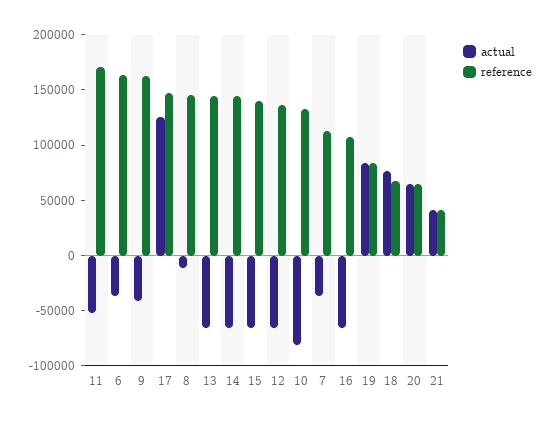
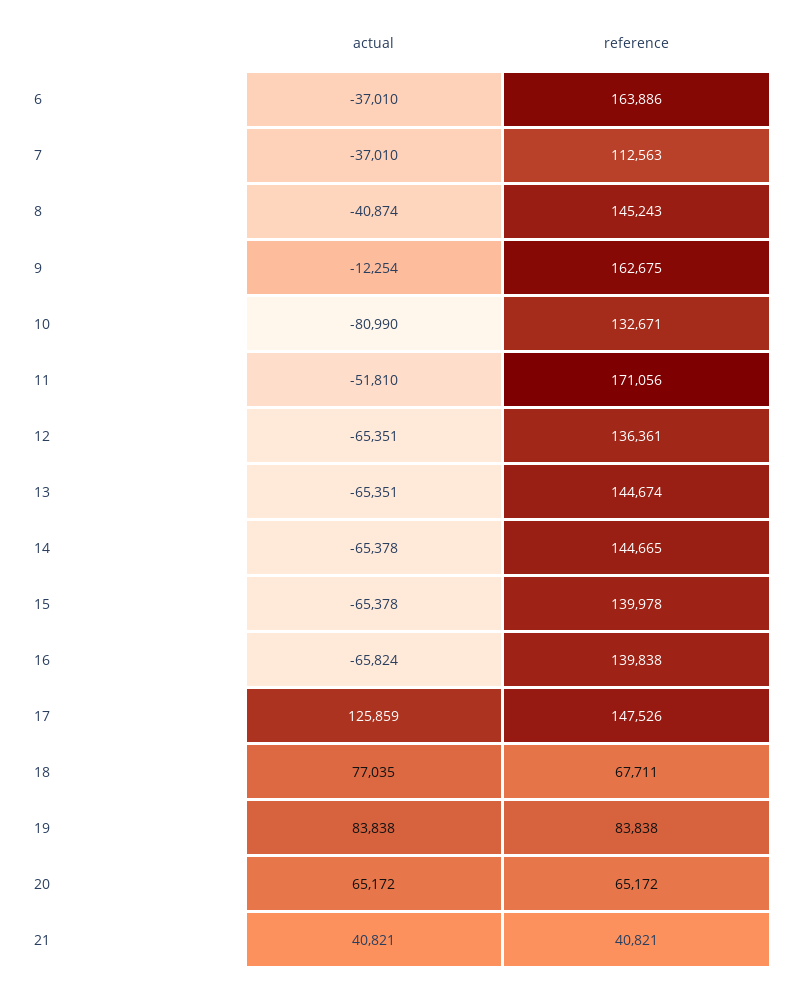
actual, 9: -40000 -> -12254
actual, 8: -10000 -> -40874
reference, 16: 110000 -> 139838

